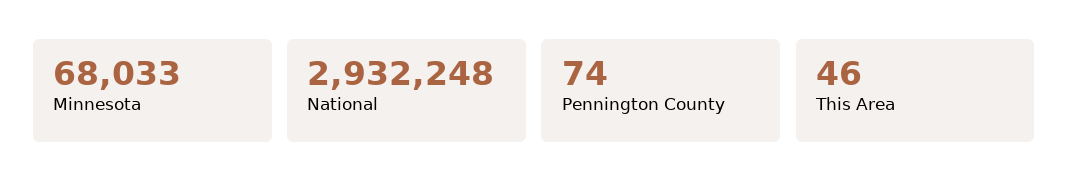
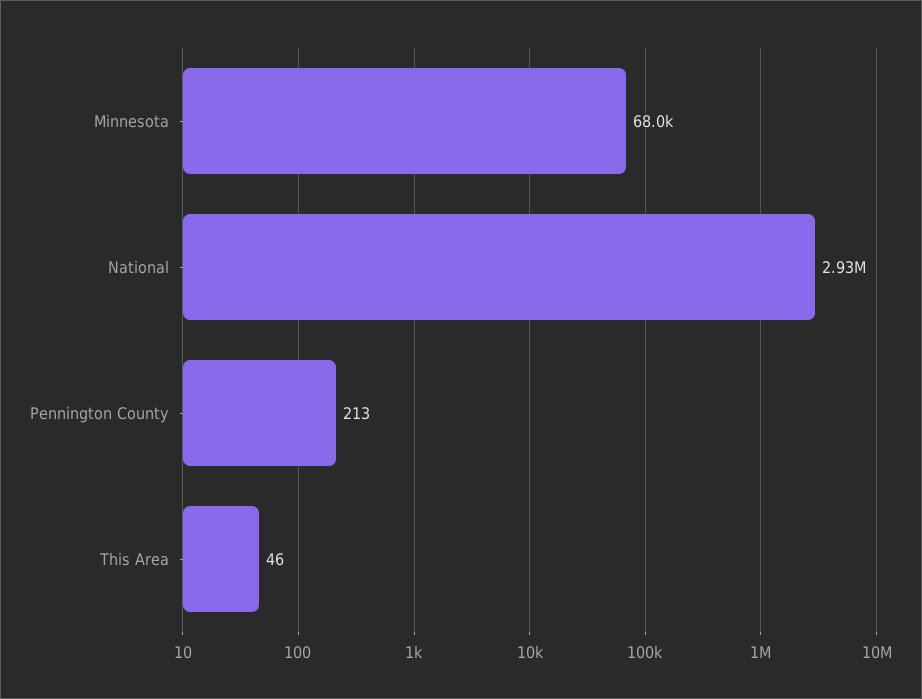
Pennington County: 74 -> 213

